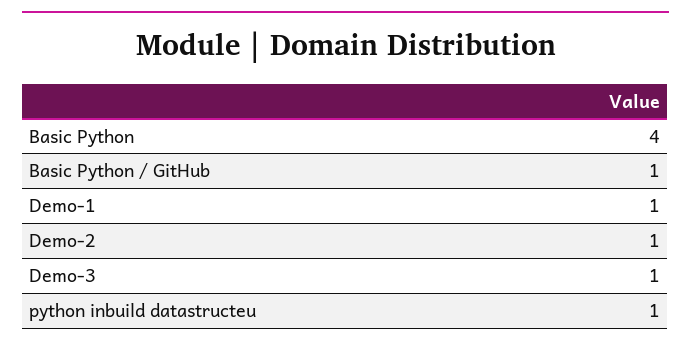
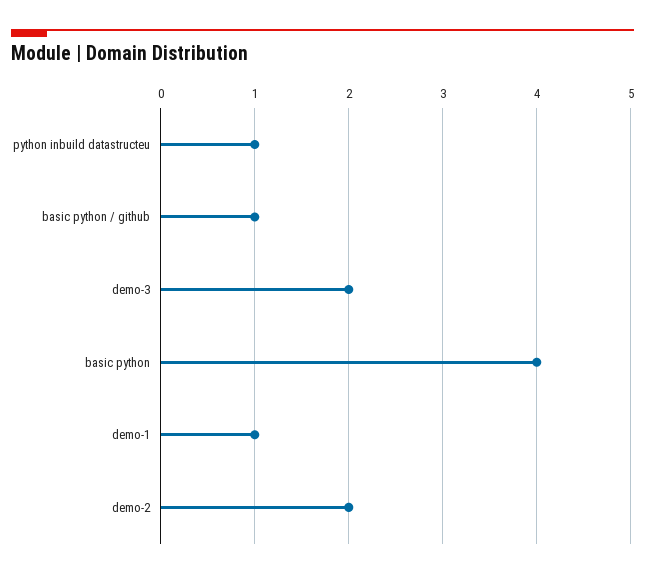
Demo-2: 1 -> 2
Demo-3: 1 -> 2

